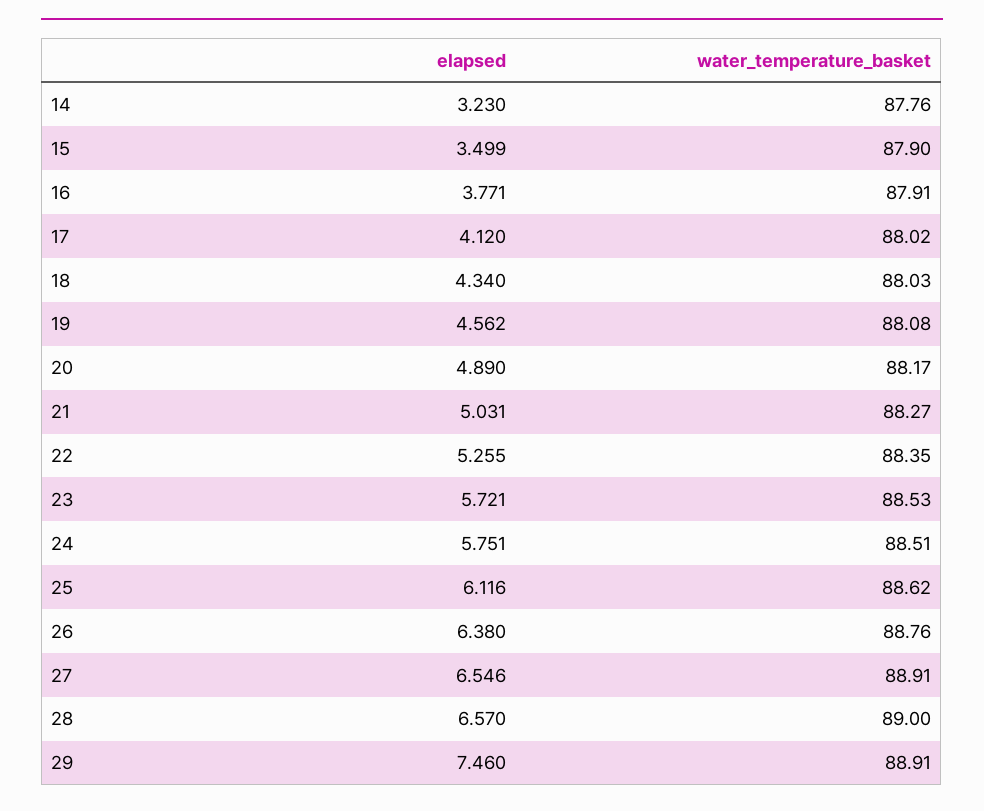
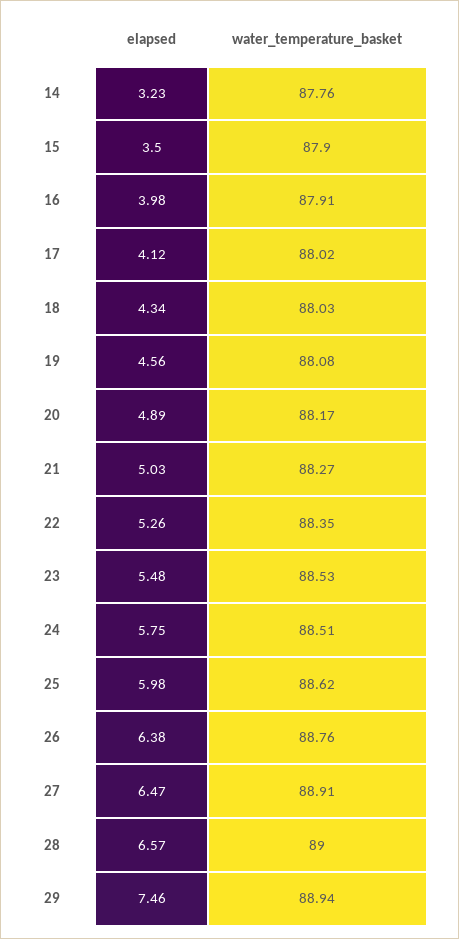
elapsed, 16: 3.771 -> 3.98
elapsed, 23: 5.721 -> 5.48
elapsed, 25: 6.116 -> 5.98
elapsed, 27: 6.546 -> 6.47
water_temperature_basket, 29: 88.91 -> 88.94

